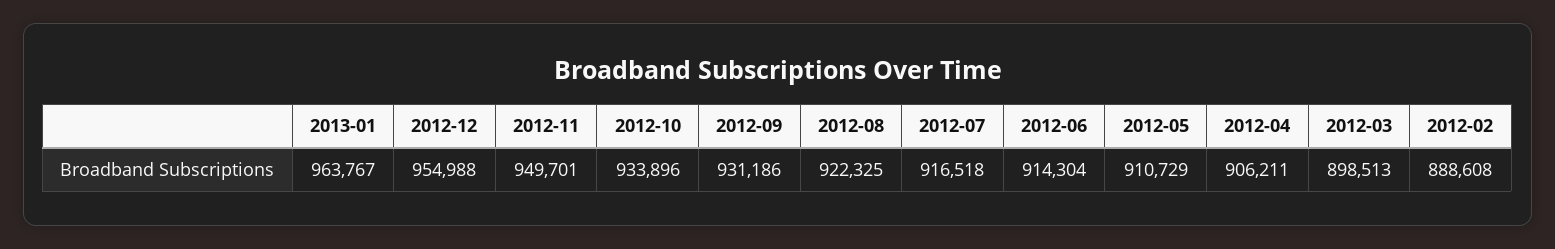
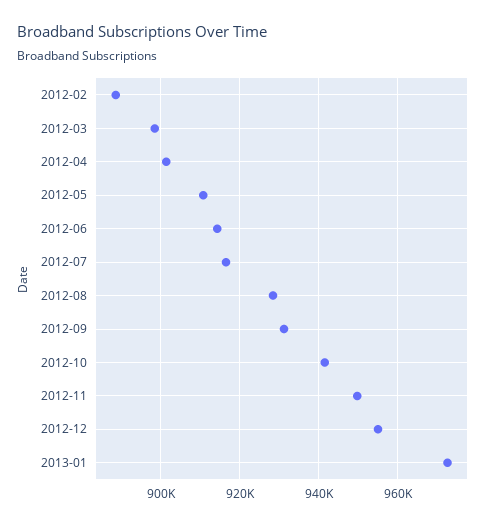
2013-01: 963767 -> 972000
2012-10: 933896 -> 942000
2012-08: 922325 -> 928000
2012-04: 906211 -> 902000

